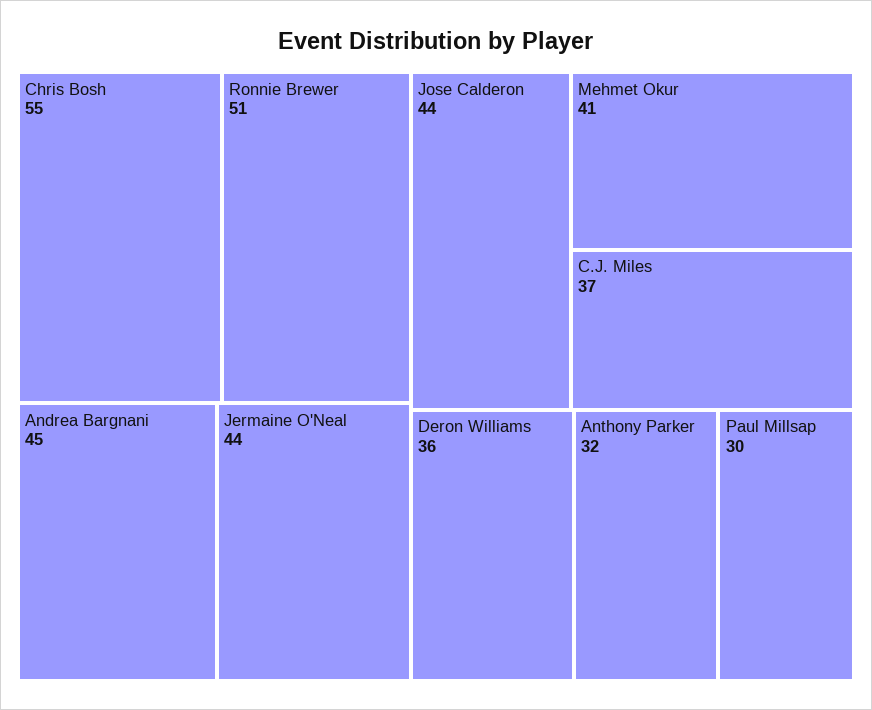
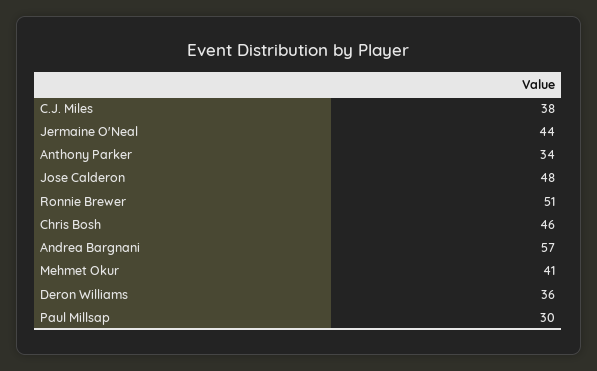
Chris Bosh: 55 -> 46
Andrea Bargnani: 45 -> 57
Jose Calderon: 44 -> 48
C.J. Miles: 37 -> 38
Anthony Parker: 32 -> 34

